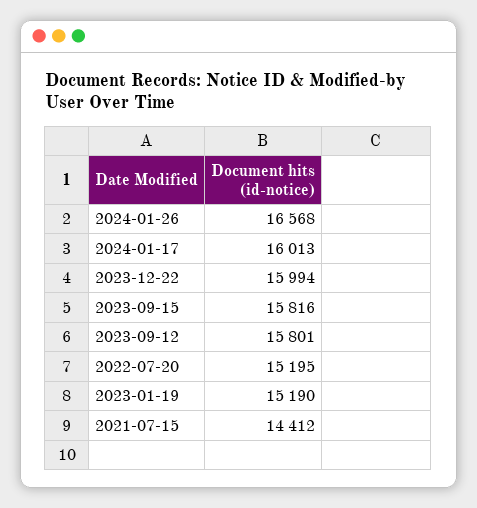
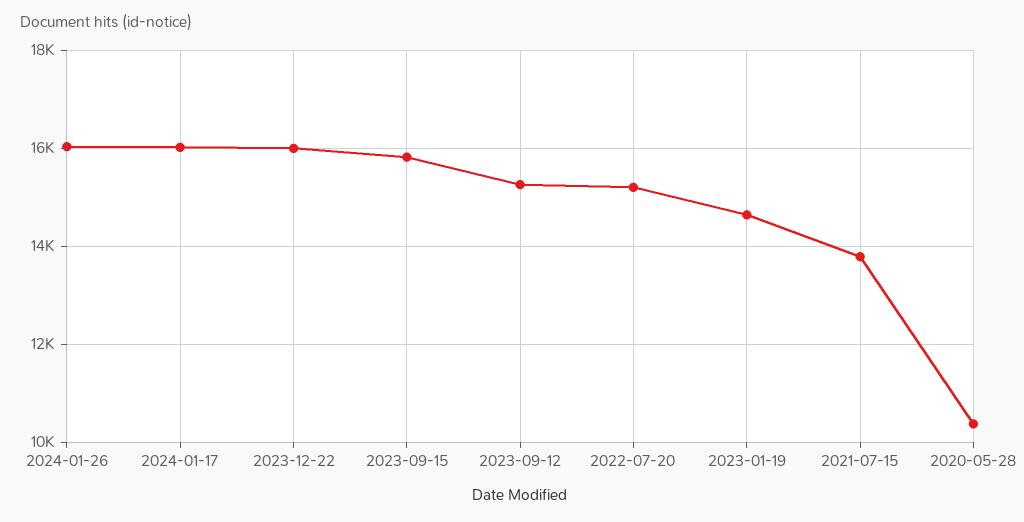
2024-01-26: 16568 -> 16000
2023-09-12: 15801 -> 15200
2023-01-19: 15190 -> 14600
2021-07-15: 14412 -> 13800
2020-05-28: none -> 10400

